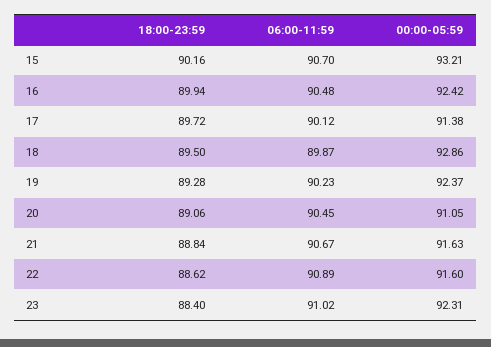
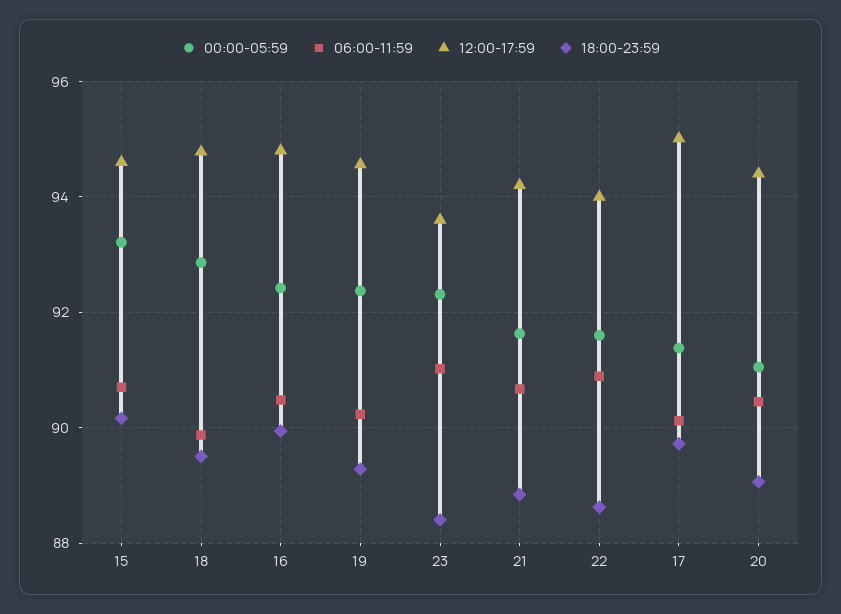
12:00-17:59, 15: none -> 94.6
12:00-17:59, 18: none -> 94.8
12:00-17:59, 16: none -> 94.8
12:00-17:59, 19: none -> 94.6
12:00-17:59, 23: none -> 93.6
12:00-17:59, 21: none -> 94.2
12:00-17:59, 22: none -> 94
12:00-17:59, 17: none -> 95
12:00-17:59, 20: none -> 94.4

